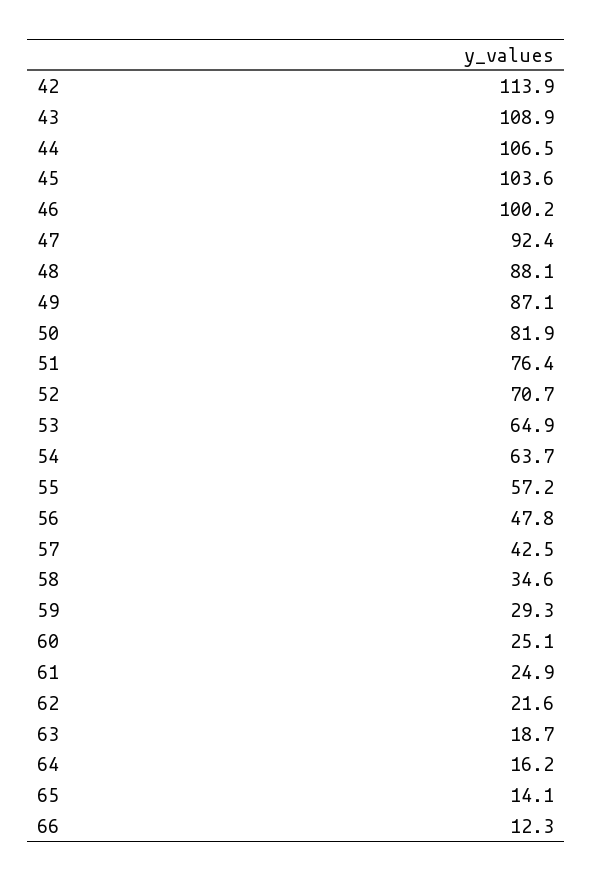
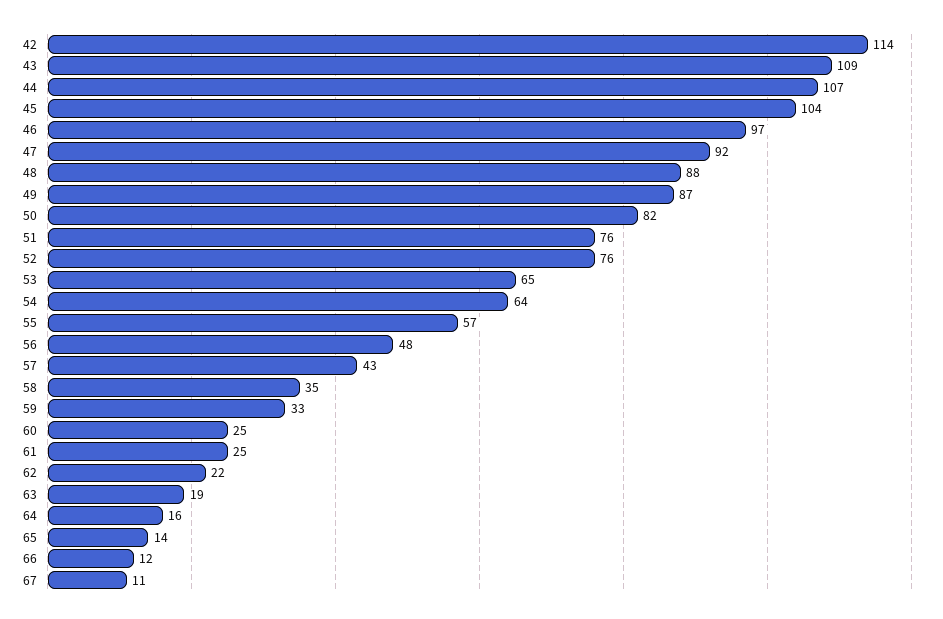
46: 100.2 -> 97
52: 70.7 -> 76
59: 29.3 -> 33
67: none -> 11

